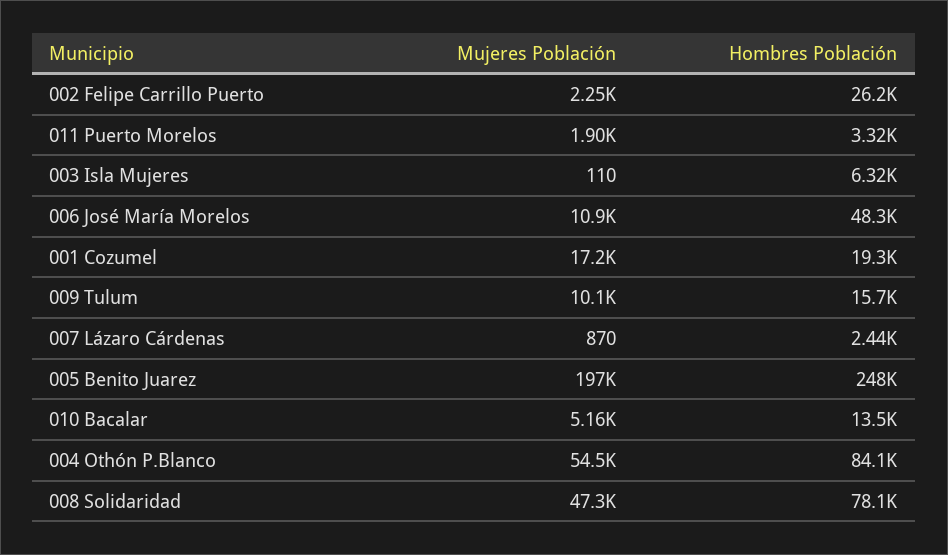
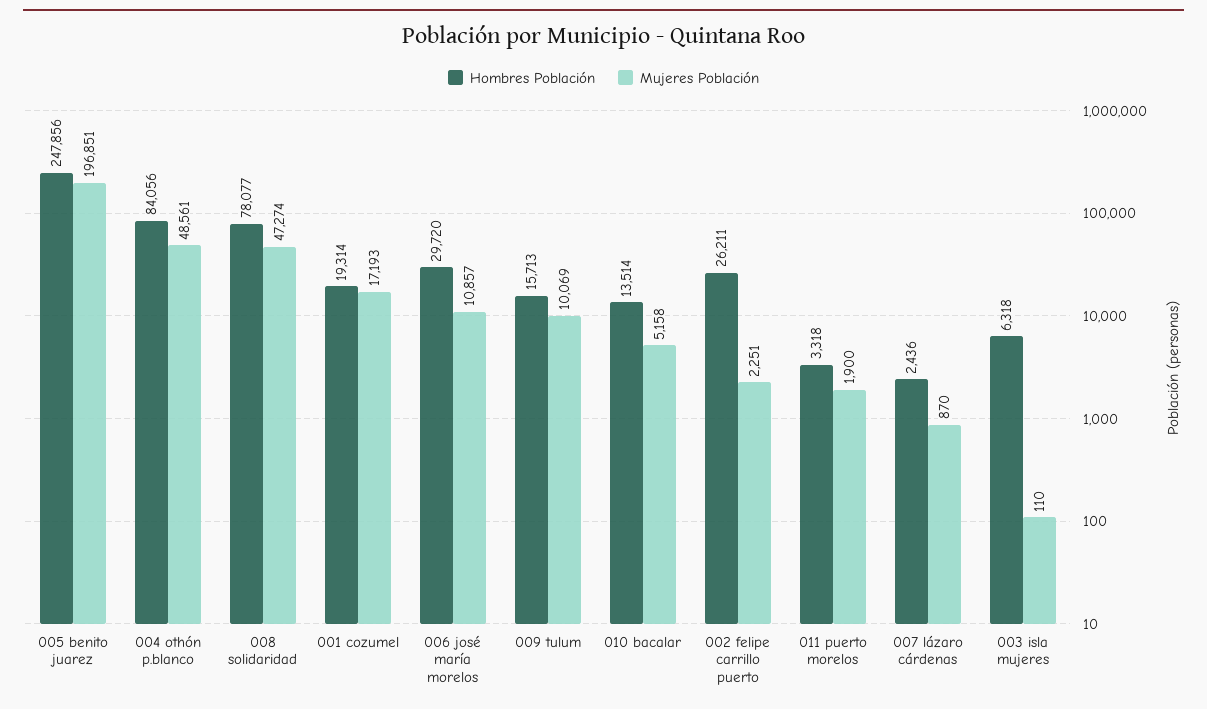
Hombres Población, 006 José María Morelos: 48300 -> 29720
Mujeres Población, 004 Othón P.Blanco: 54500 -> 48561

